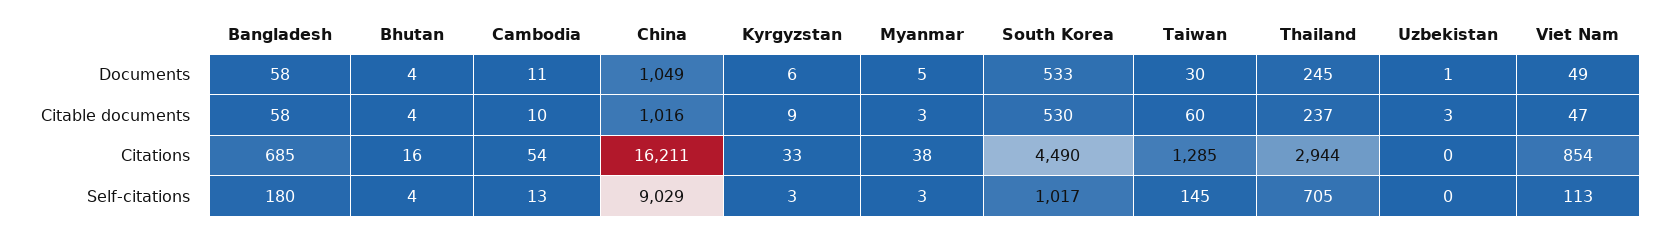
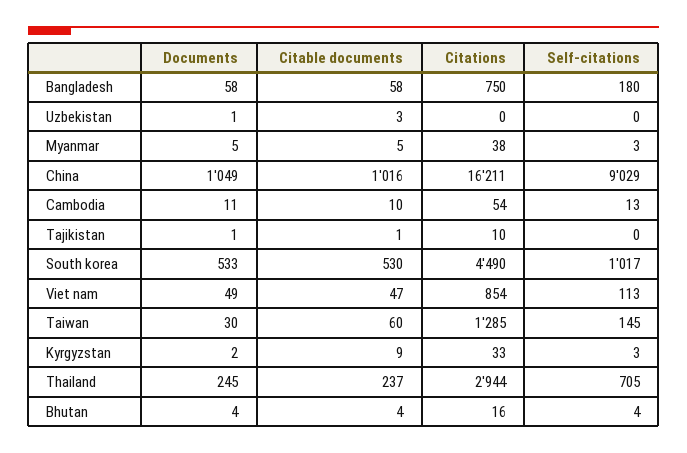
Kyrgyzstan, Documents: 6 -> 2
Myanmar, Citable documents: 3 -> 5
Bangladesh, Citations: 685 -> 750
Tajikistan, Documents: none -> 1
Tajikistan, Citable documents: none -> 1
Tajikistan, Citations: none -> 10
Tajikistan, Self-citations: none -> 0

